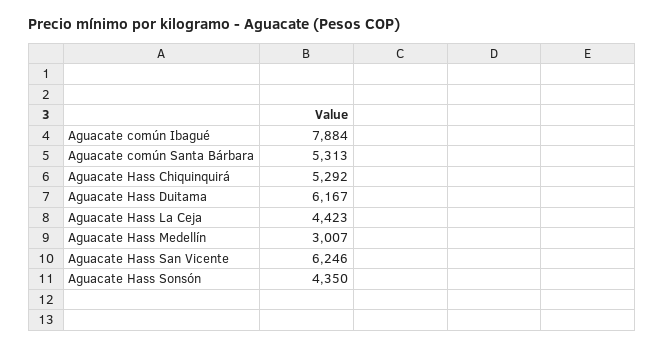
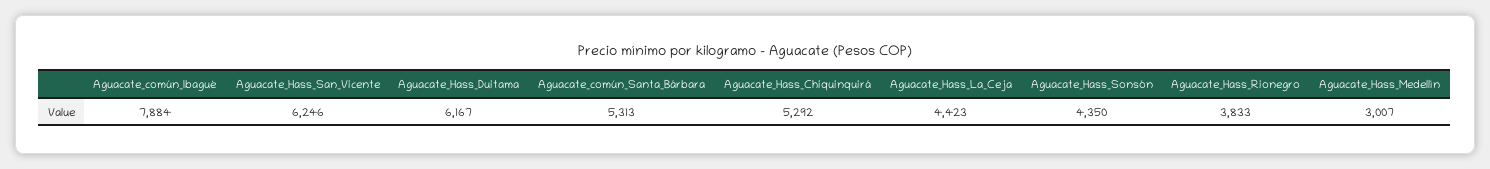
Aguacate_Hass_Rionegro: none -> 3833

